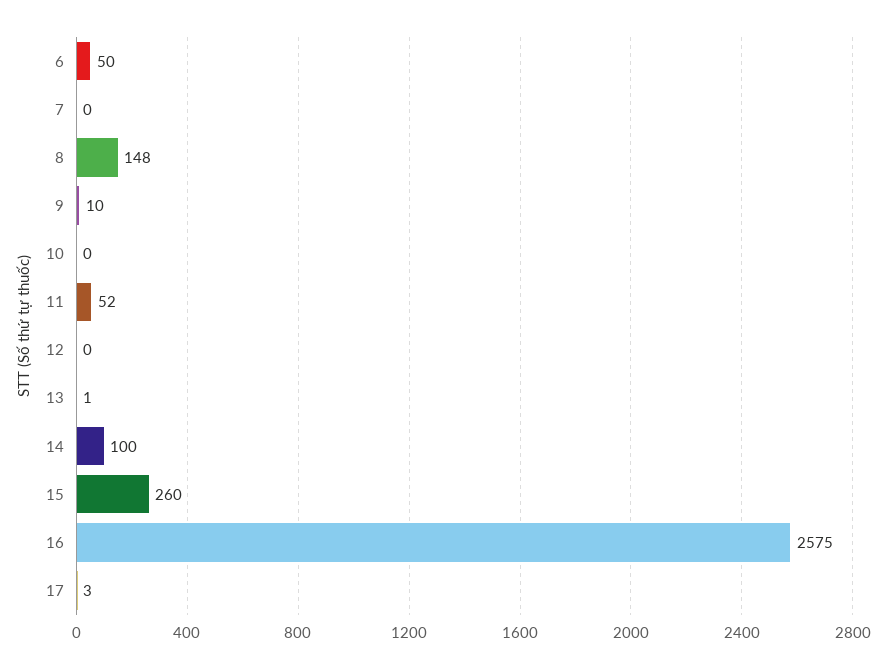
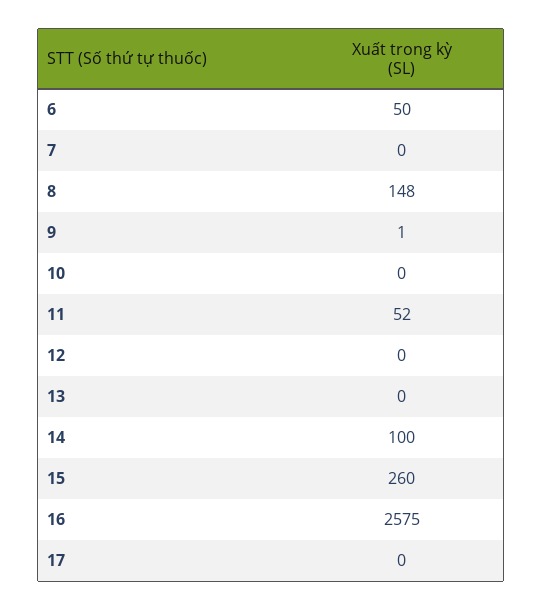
9: 10 -> 1
13: 1 -> 0
17: 3 -> 0

